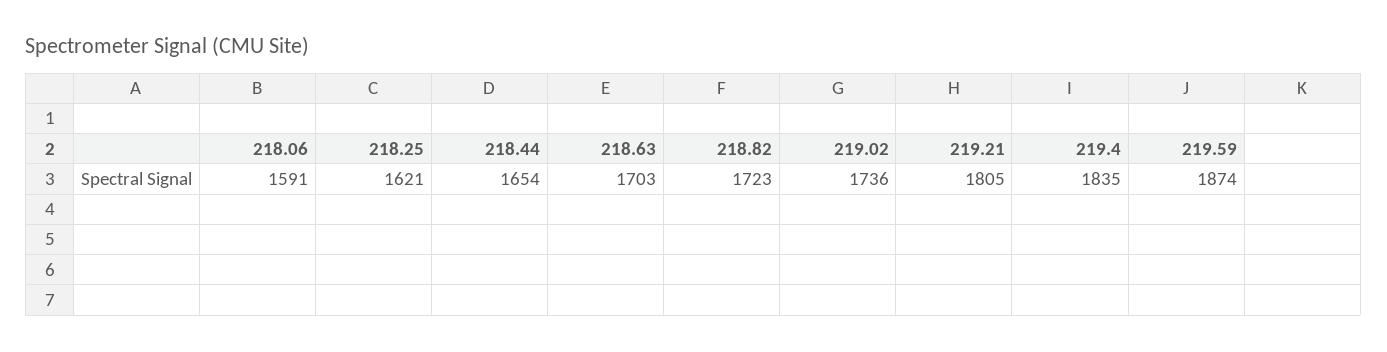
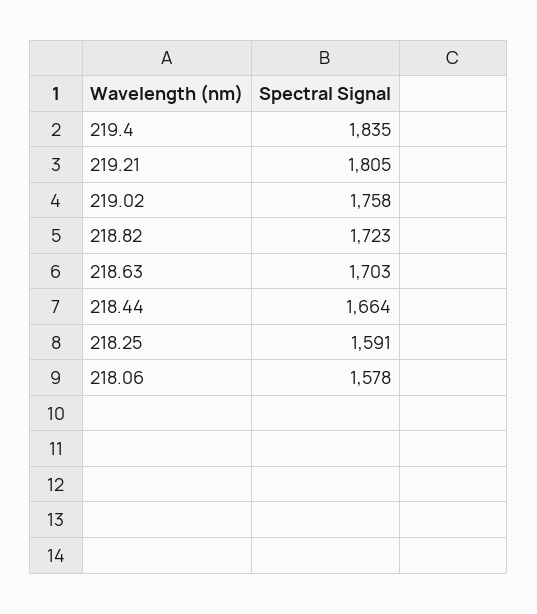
218.06: 1591 -> 1578
218.25: 1621 -> 1591
218.44: 1654 -> 1664
219.02: 1736 -> 1758
219.59: 1874 -> none

